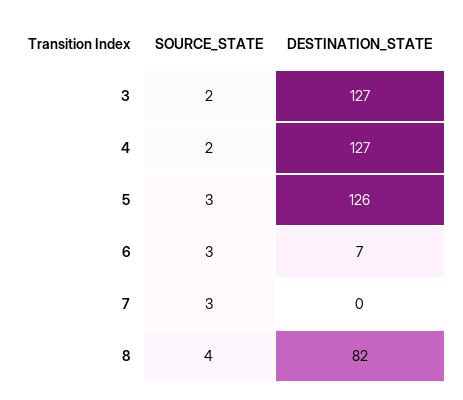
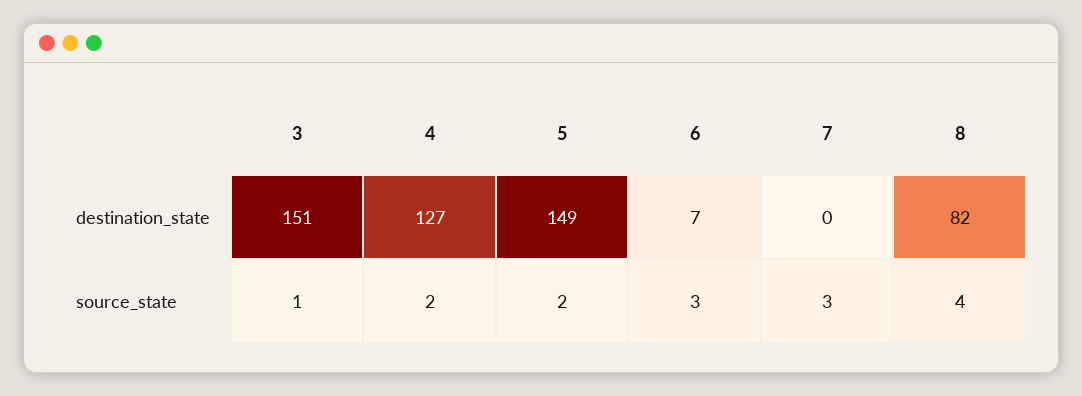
SOURCE_STATE, 3: 2 -> 1
DESTINATION_STATE, 3: 127 -> 151
SOURCE_STATE, 5: 3 -> 2
DESTINATION_STATE, 5: 126 -> 149

